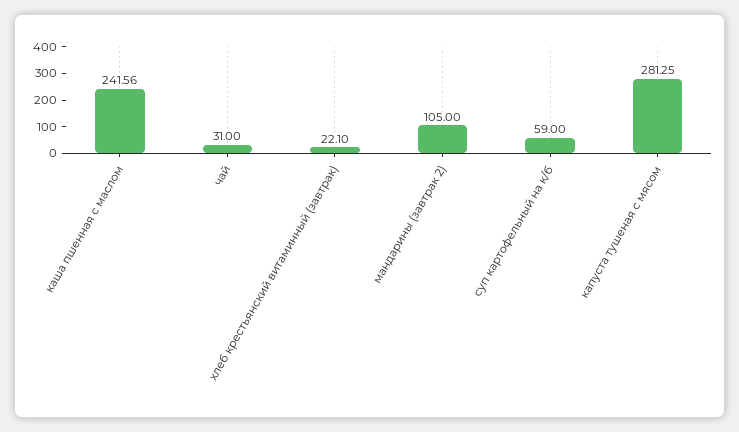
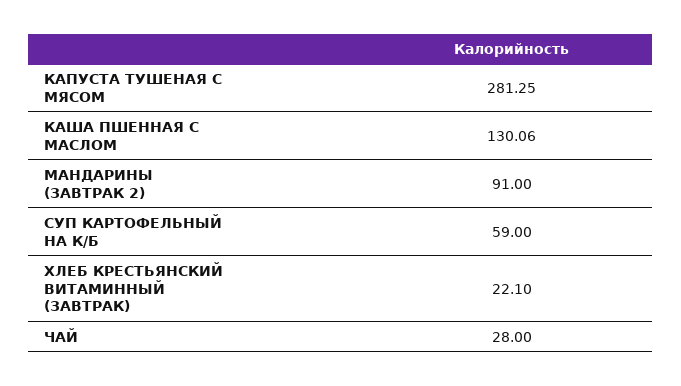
каша пшенная с маслом: 241.56 -> 130.06
чай: 31 -> 28
мандарины (завтрак 2): 105 -> 91

